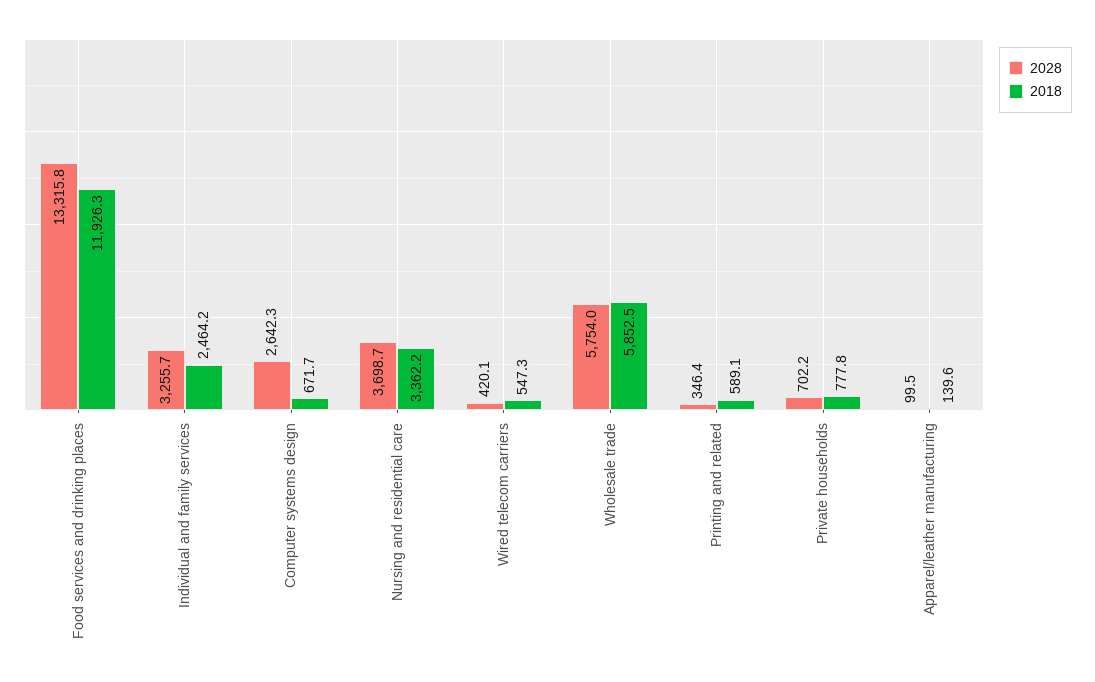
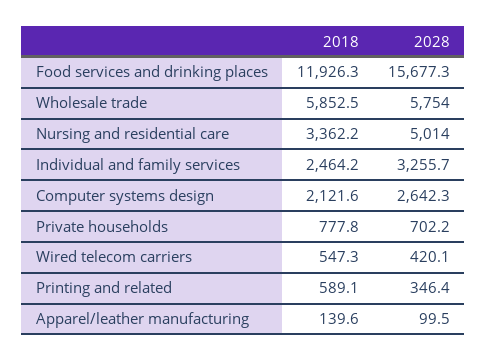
2028, Food services and drinking places: 13315.8 -> 15677.3
2018, Computer systems design: 671.7 -> 2121.6
2028, Nursing and residential care: 3698.7 -> 5014

